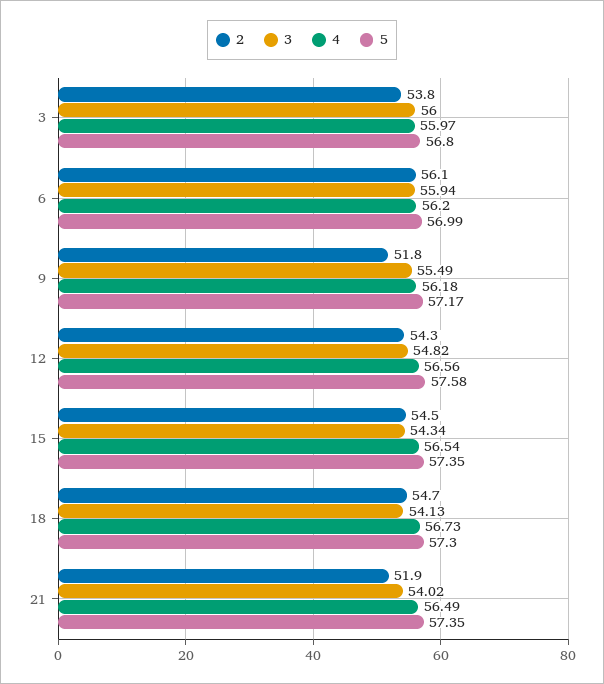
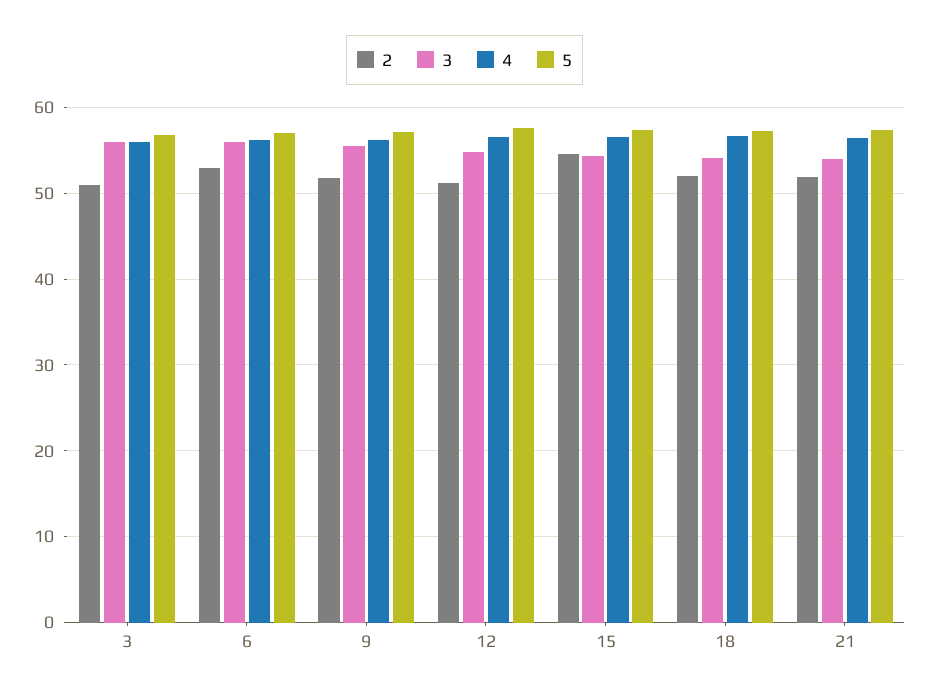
2, 3: 53.8 -> 51
2, 6: 56.1 -> 53
2, 12: 54.3 -> 51
2, 18: 54.7 -> 52

